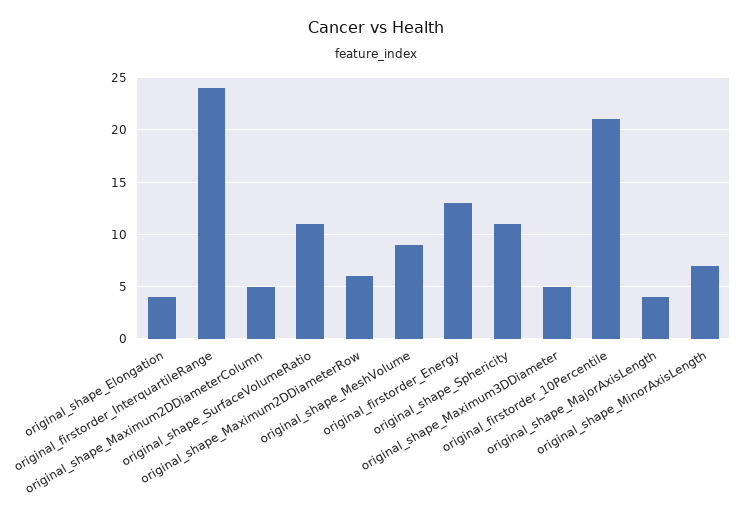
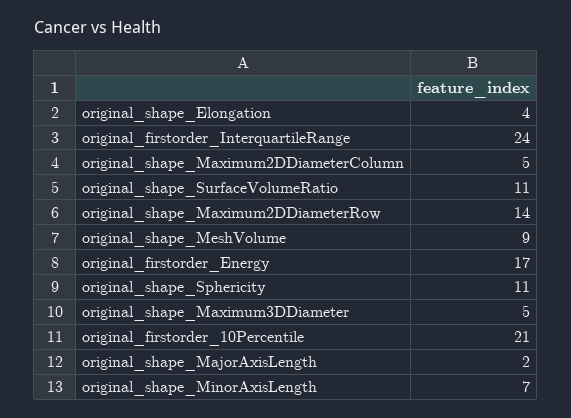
original_shape_Maximum2DDiameterRow: 6 -> 14
original_firstorder_Energy: 13 -> 17
original_shape_MajorAxisLength: 4 -> 2

